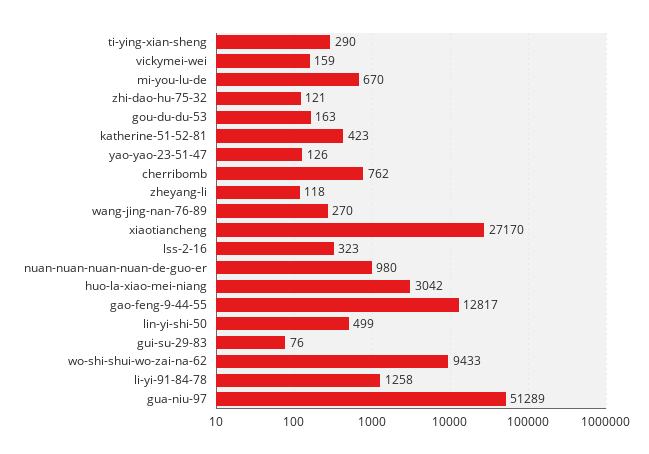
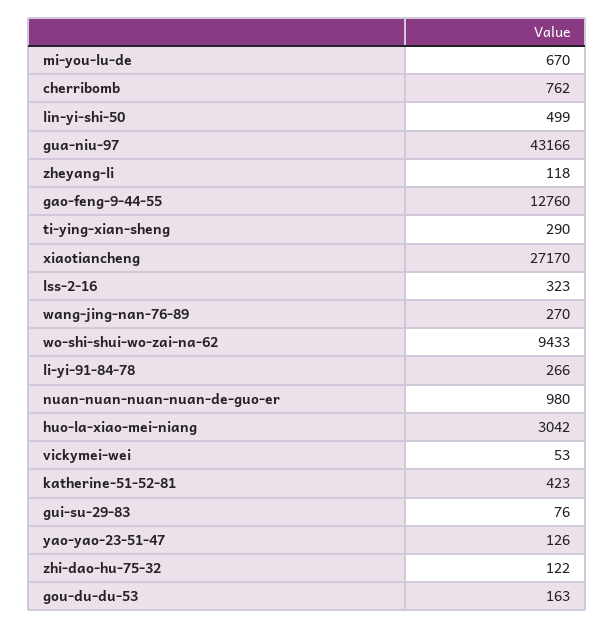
vickymei-wei: 159 -> 53
zhi-dao-hu-75-32: 121 -> 122
gao-feng-9-44-55: 12817 -> 12760
li-yi-91-84-78: 1258 -> 266
gua-niu-97: 51289 -> 43166

